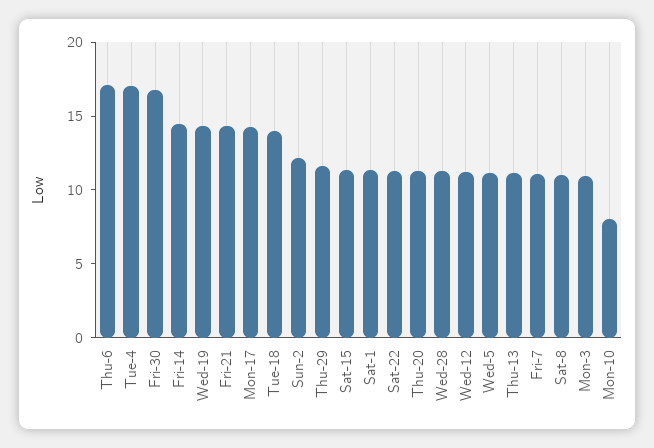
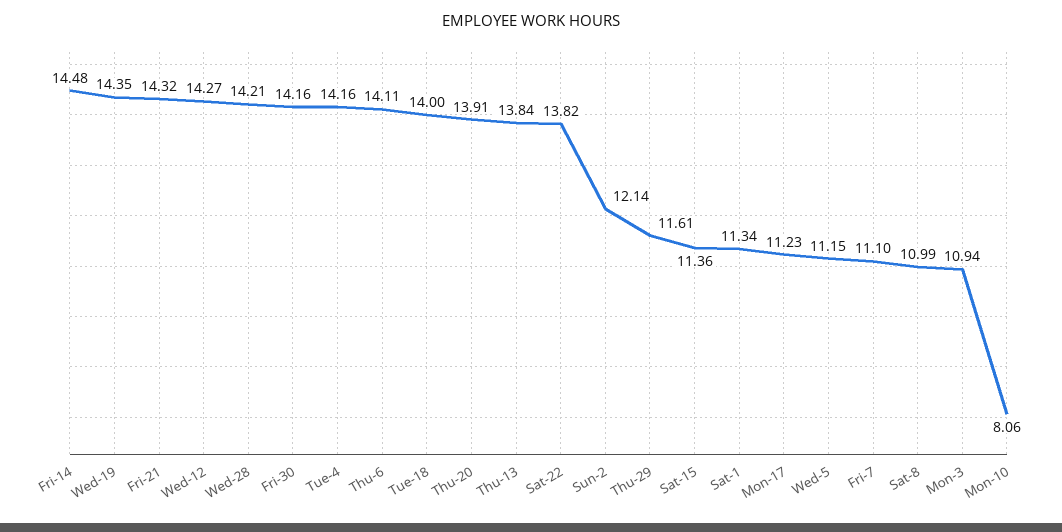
Thu-6: 17 -> 14.11
Tue-4: 17 -> 14.16
Fri-30: 17 -> 14.16
Mon-17: 14 -> 11.23
Sat-22: 11 -> 13.82
Thu-20: 11 -> 13.91
Wed-28: 11 -> 14.21
Wed-12: 11 -> 14.27
Thu-13: 11 -> 13.84

